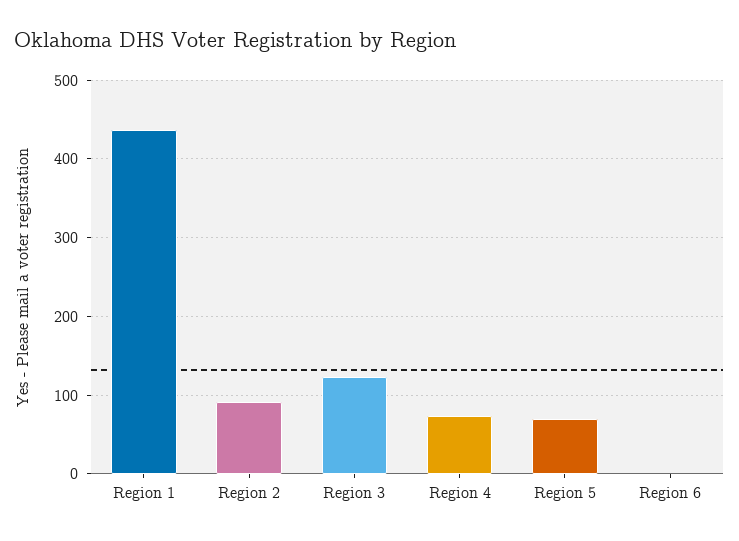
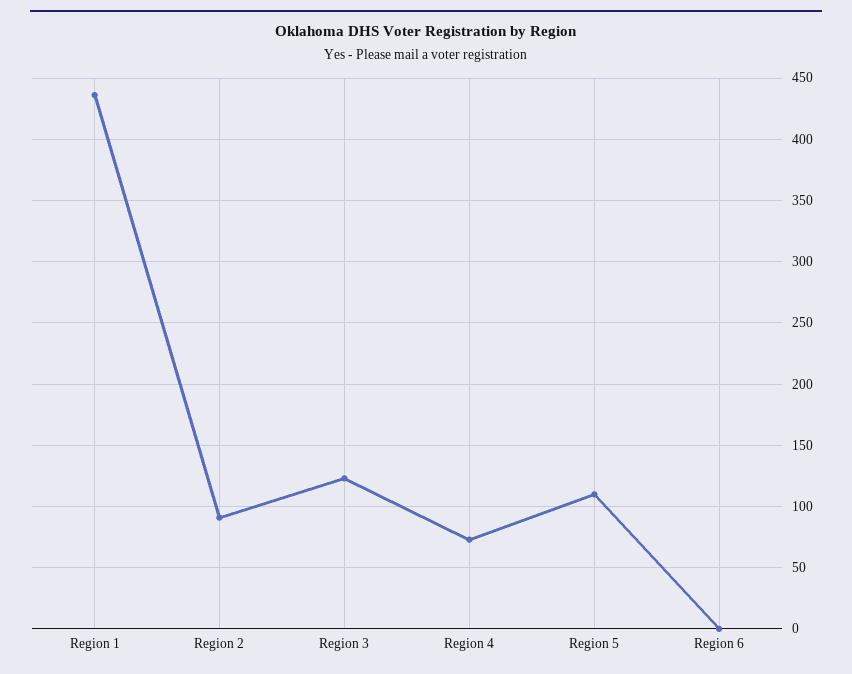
Region 5: 70 -> 110

